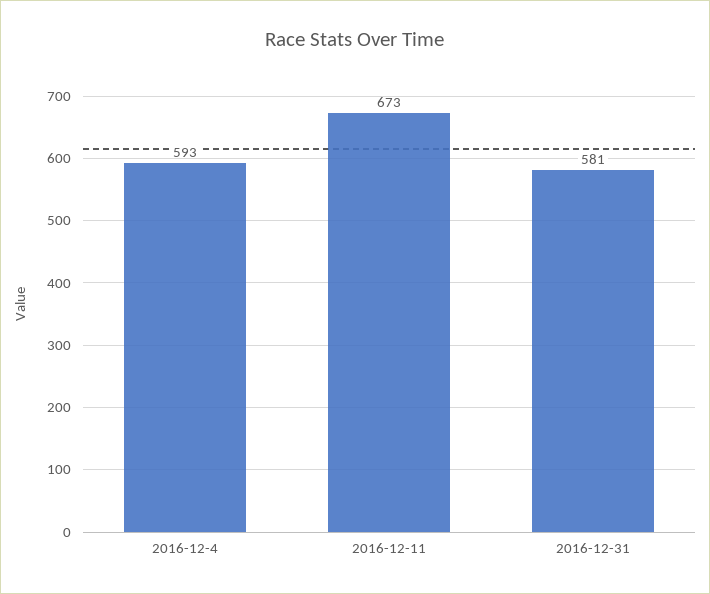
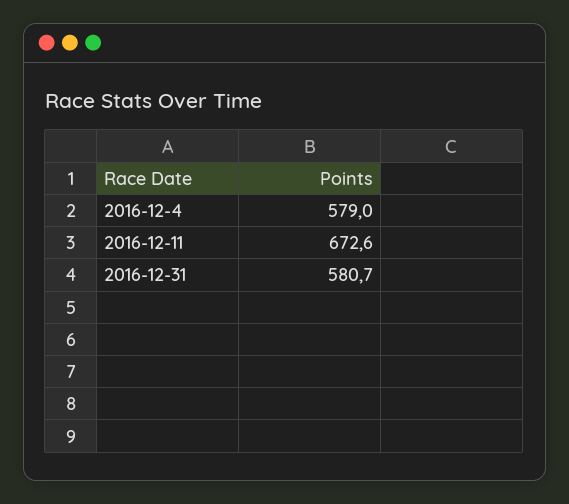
2016-12-4: 593 -> 579

